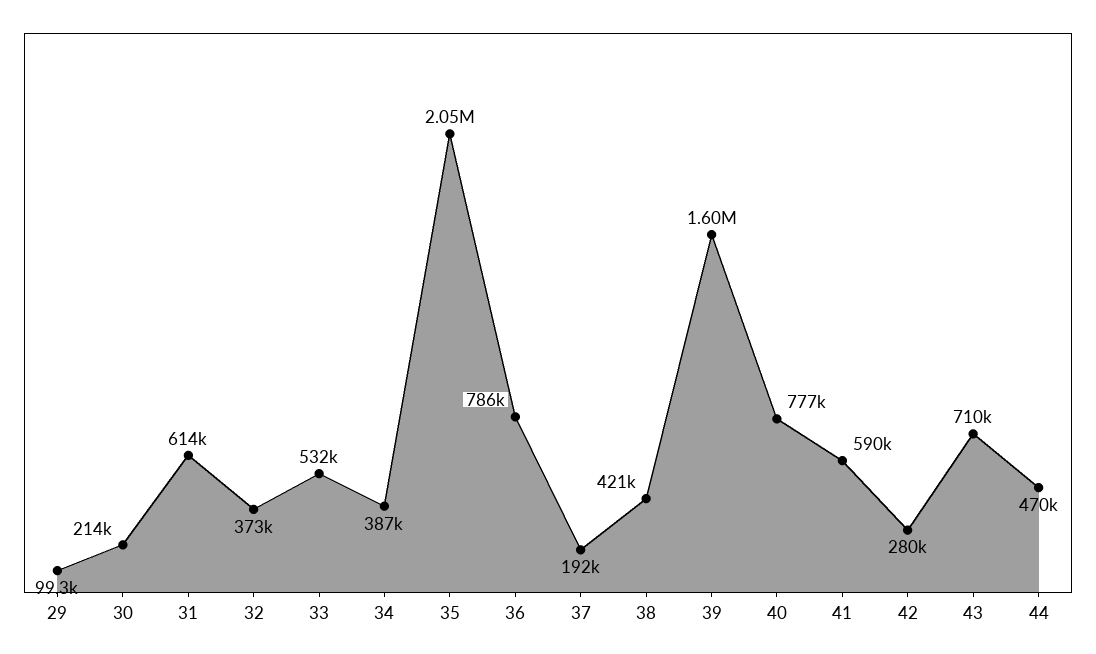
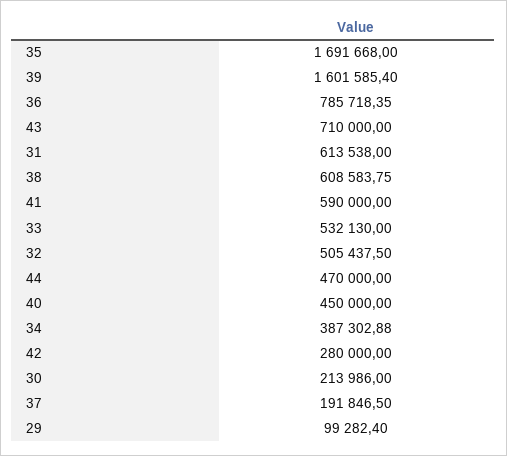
32: 373000 -> 505437.5
35: 2050000 -> 1691668
38: 421000 -> 608583.75
40: 777000 -> 450000

